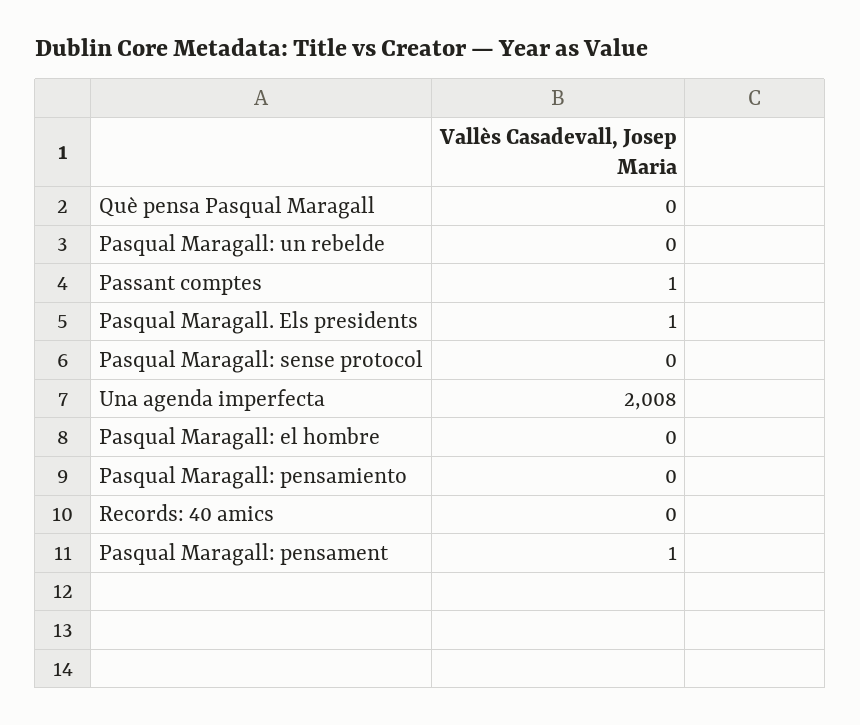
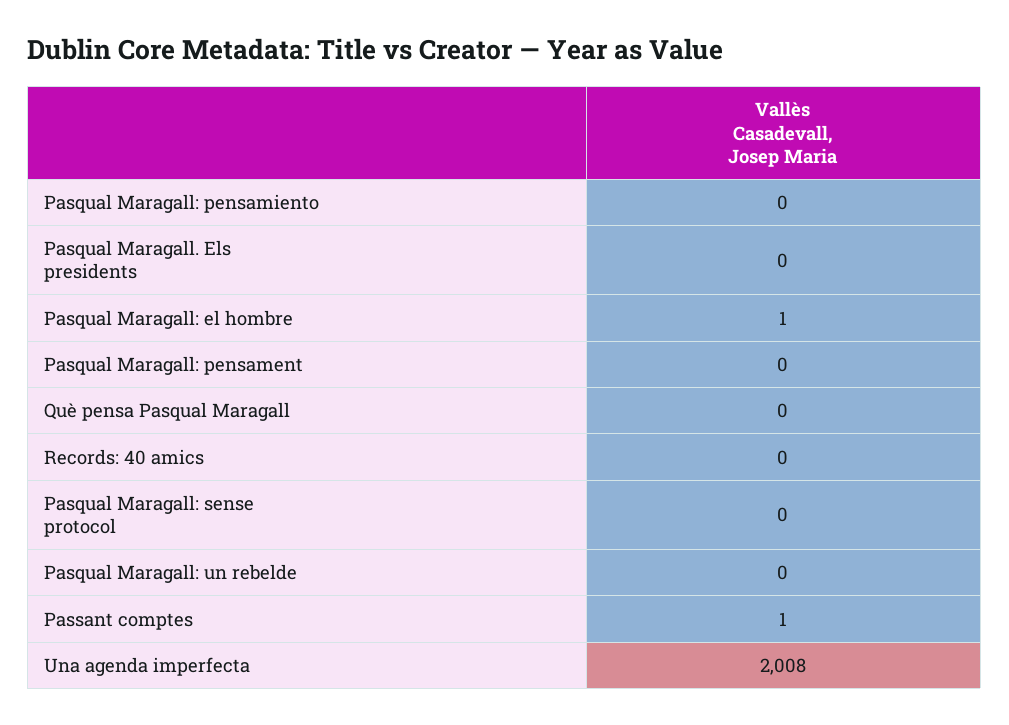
Pasqual Maragall. Els presidents: 1 -> 0
Pasqual Maragall: el hombre: 0 -> 1
Pasqual Maragall: pensament: 1 -> 0

